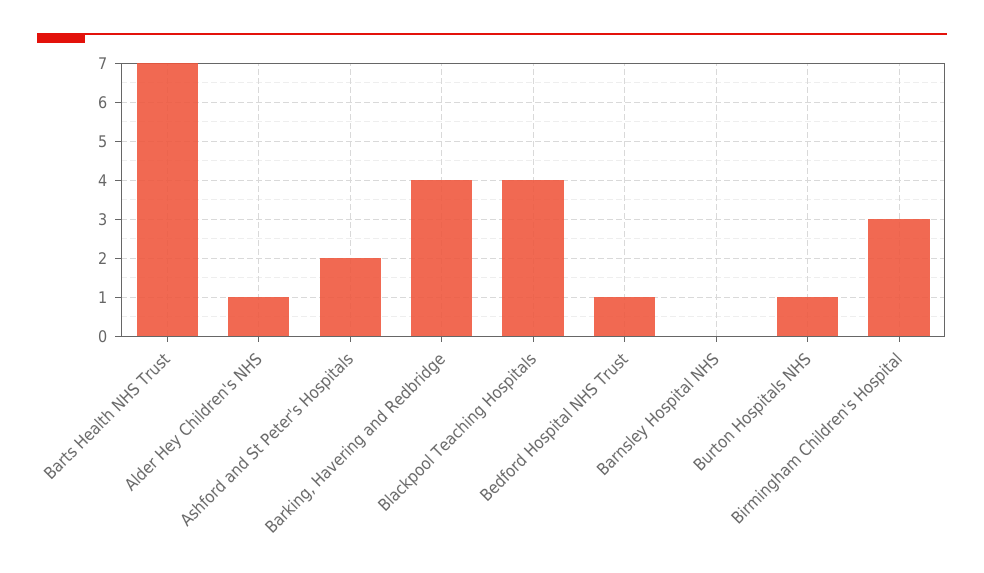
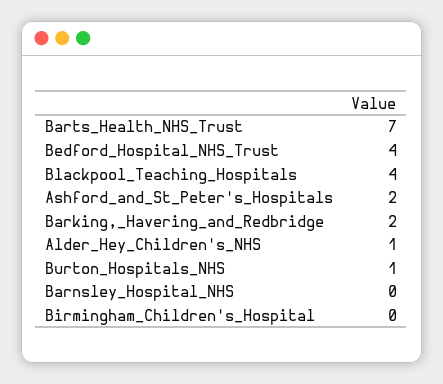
Barking, Havering and Redbridge: 4 -> 2
Bedford Hospital NHS Trust: 1 -> 4
Birmingham Children's Hospital: 3 -> 0

